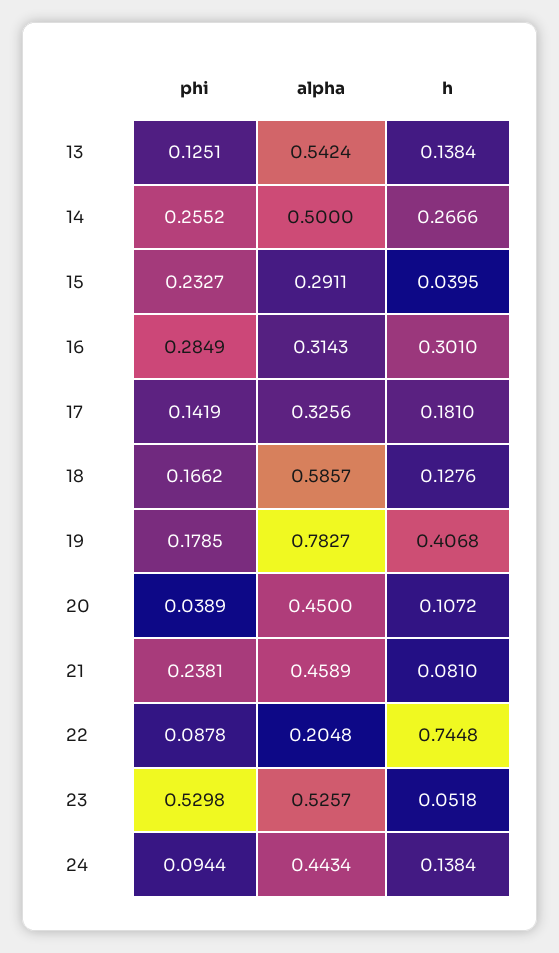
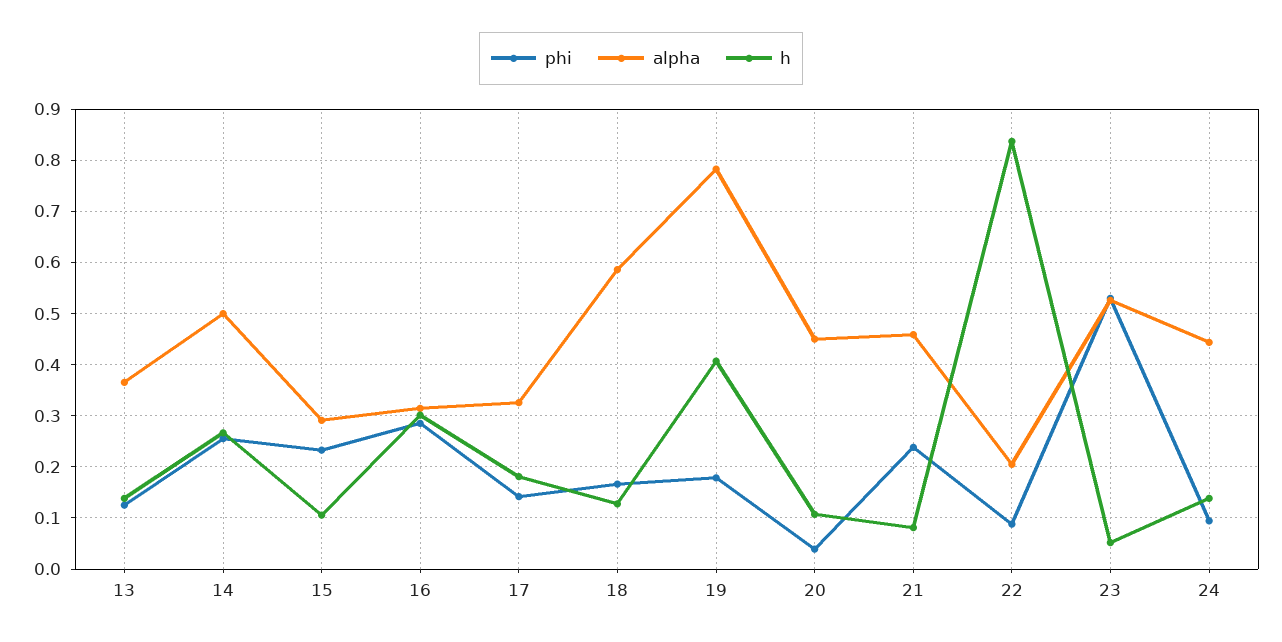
alpha, 13: 0.5424 -> 0.36
h, 15: 0.0395 -> 0.1
h, 22: 0.7448 -> 0.84

